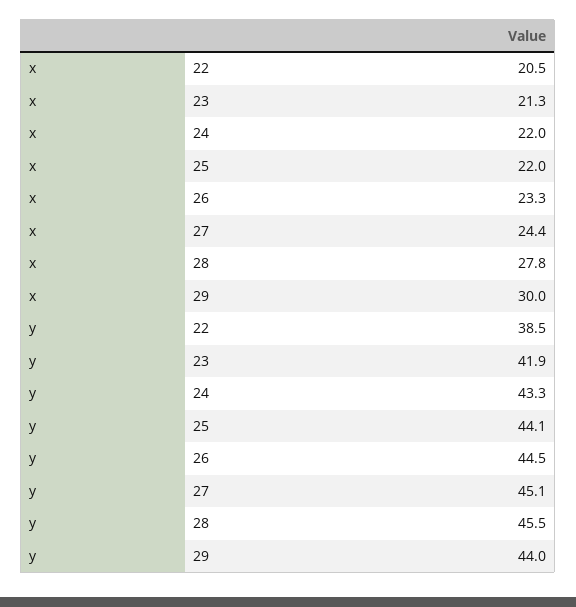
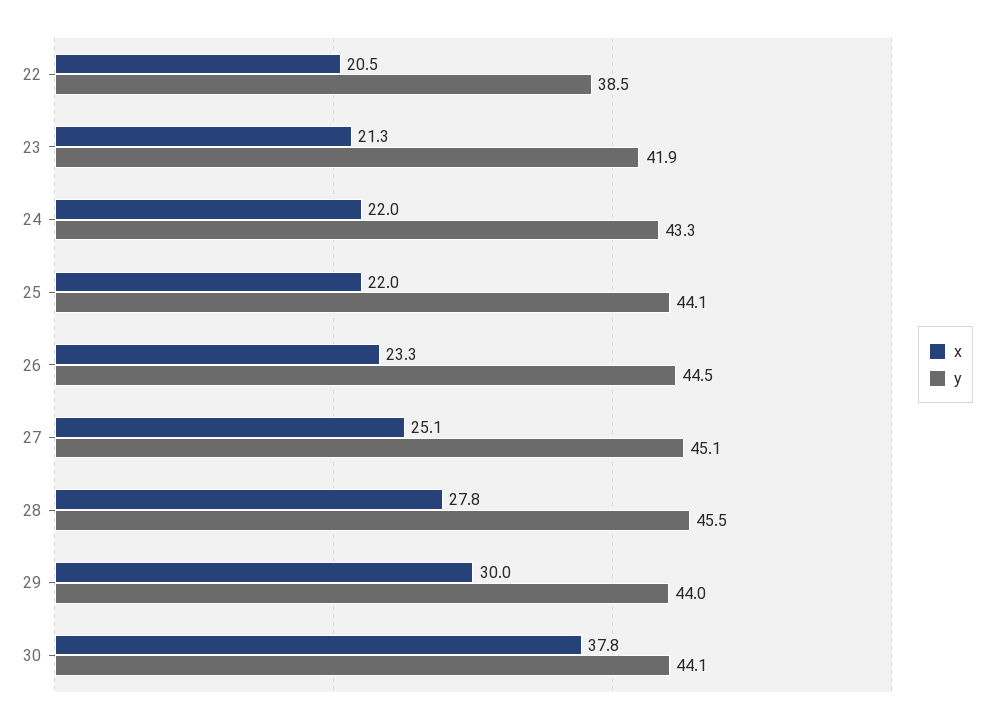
x, 27: 24.4 -> 25.1
x, 30: none -> 37.8
y, 30: none -> 44.1

